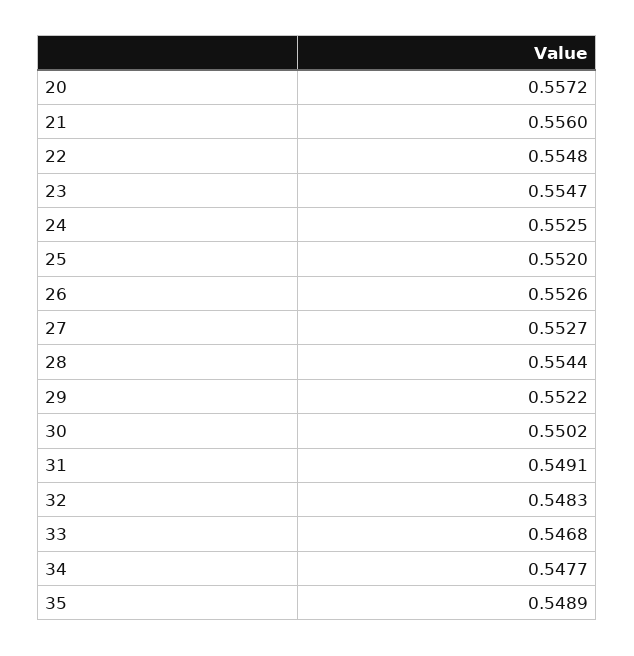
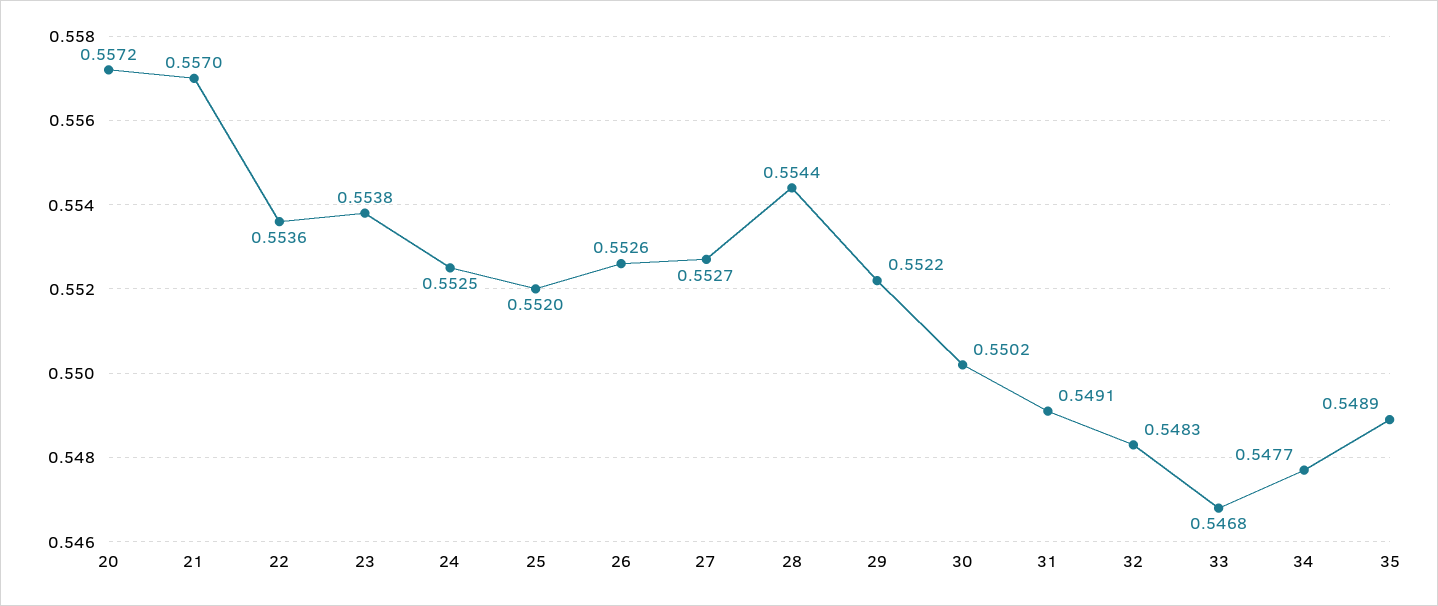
21: 0.556 -> 0.557
22: 0.5548 -> 0.5536
23: 0.5547 -> 0.5538

